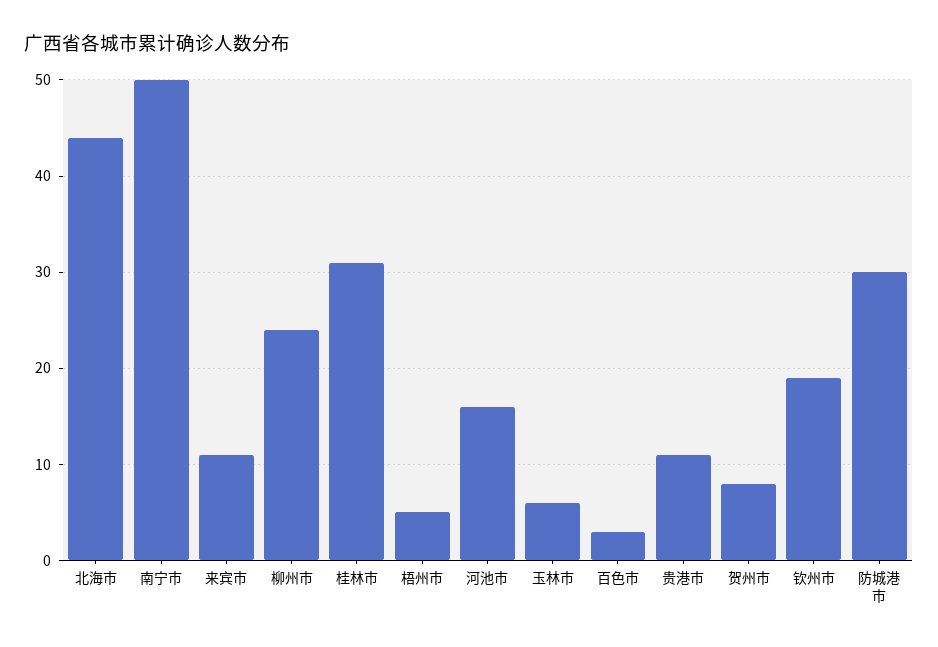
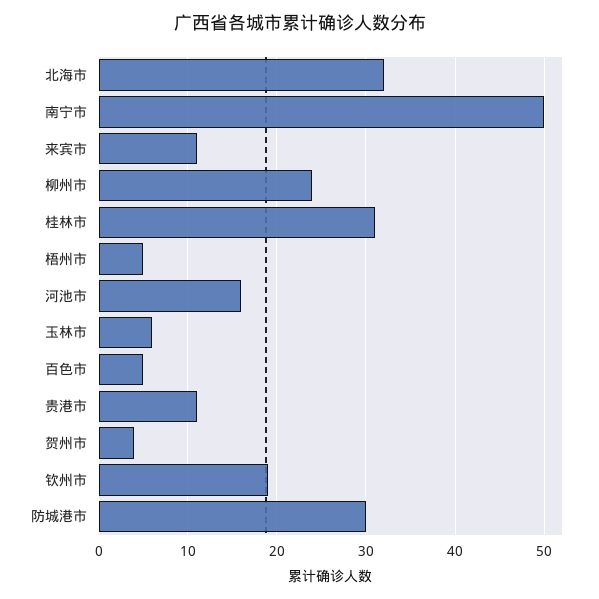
北海市: 44 -> 32
百色市: 3 -> 5
贺州市: 8 -> 4

